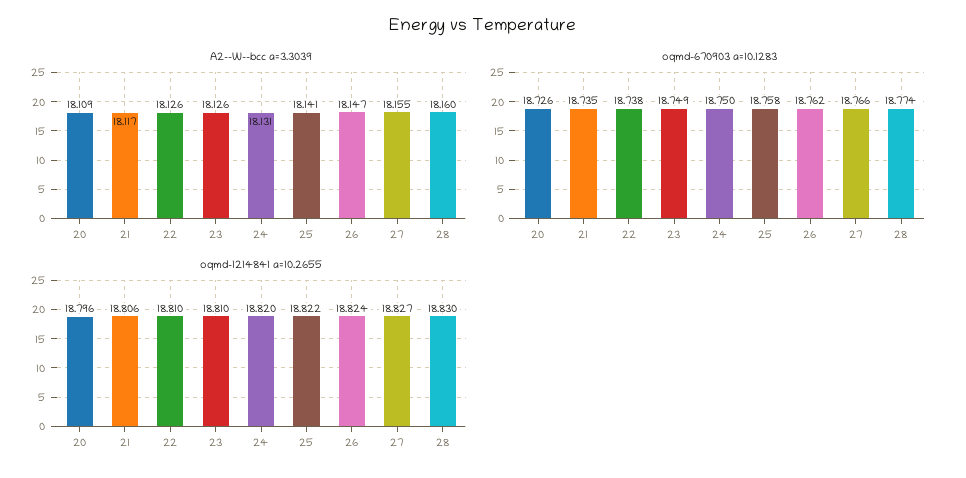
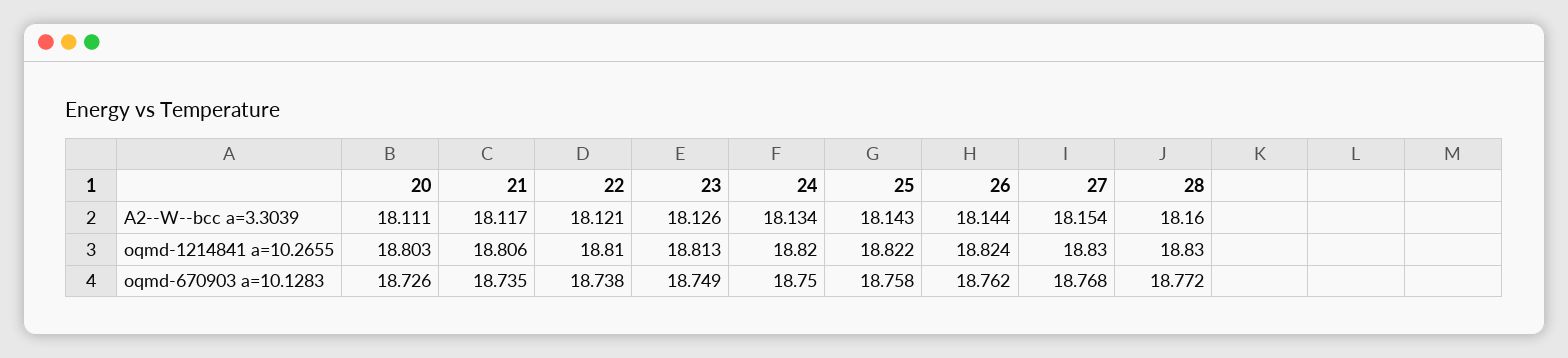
A2--W--bcc a=3.3039, 20: 18.109 -> 18.111
A2--W--bcc a=3.3039, 22: 18.126 -> 18.121
A2--W--bcc a=3.3039, 24: 18.131 -> 18.134
A2--W--bcc a=3.3039, 25: 18.141 -> 18.143
A2--W--bcc a=3.3039, 26: 18.147 -> 18.144
A2--W--bcc a=3.3039, 27: 18.155 -> 18.154
oqmd-670903 a=10.1283, 27: 18.766 -> 18.768
oqmd-670903 a=10.1283, 28: 18.774 -> 18.772
oqmd-1214841 a=10.2655, 20: 18.796 -> 18.803
oqmd-1214841 a=10.2655, 23: 18.81 -> 18.813
oqmd-1214841 a=10.2655, 27: 18.827 -> 18.83

